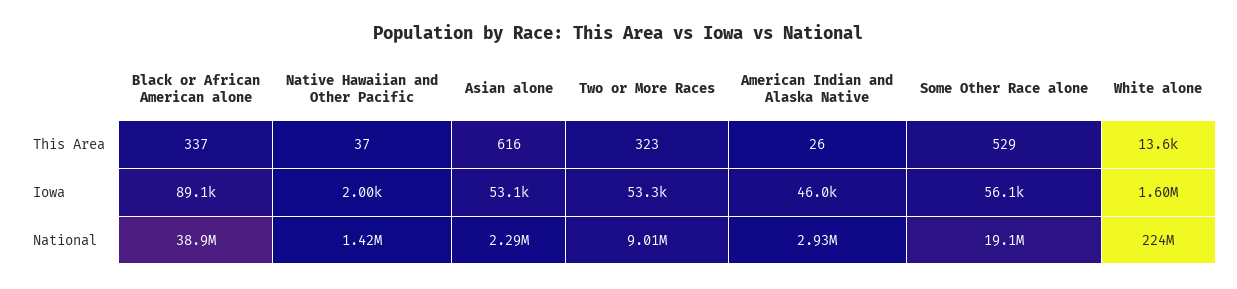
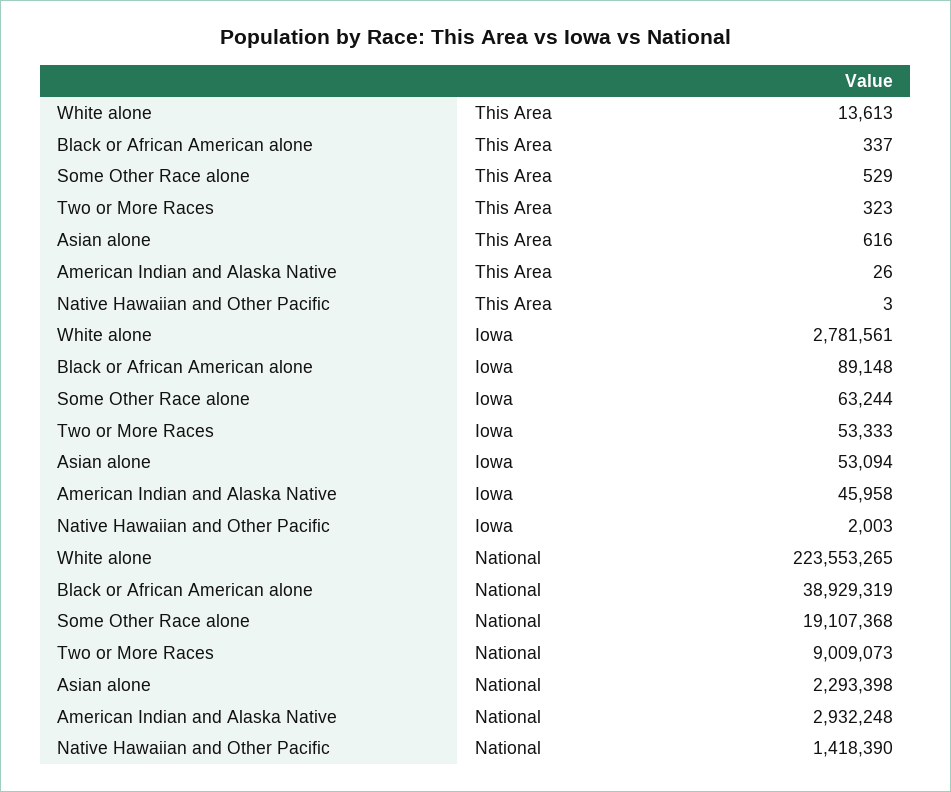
Native Hawaiian and Other Pacific, This Area: 37 -> 3
Some Other Race alone, Iowa: 56100 -> 63244
White alone, Iowa: 1600000 -> 2781561

